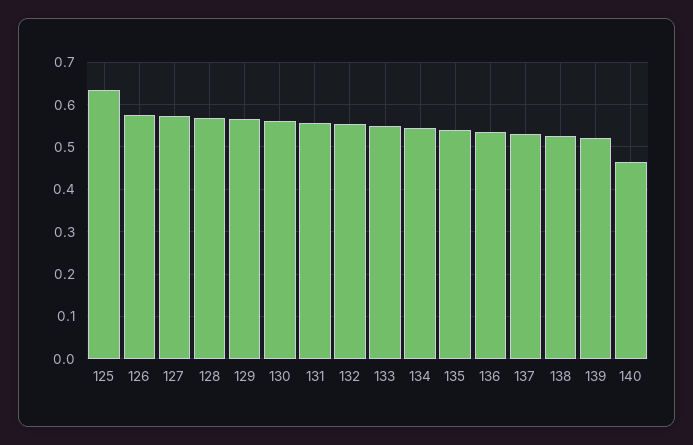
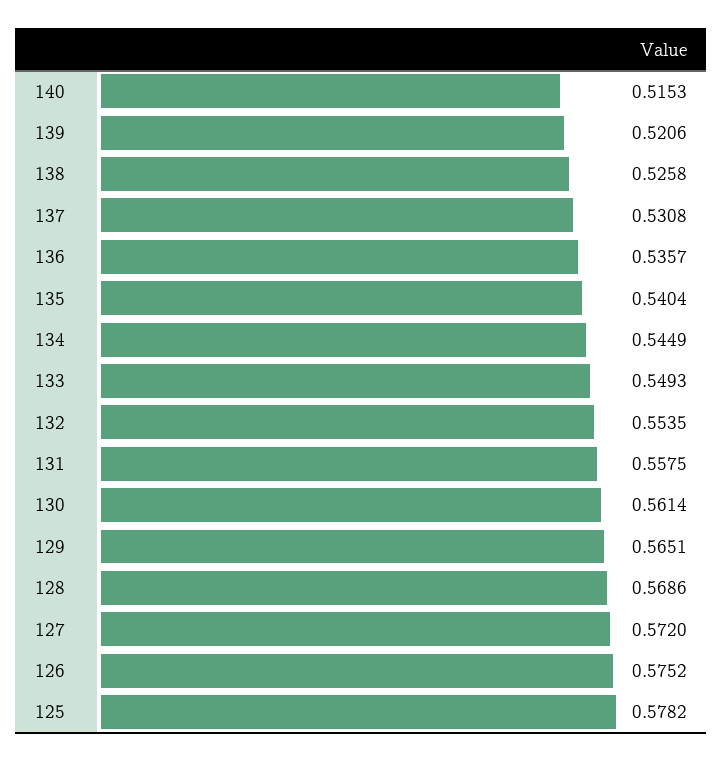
125: 0.64 -> 0.5782
140: 0.46 -> 0.5153

